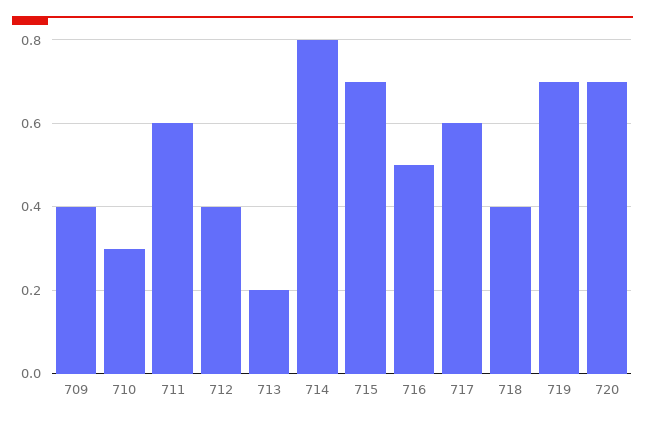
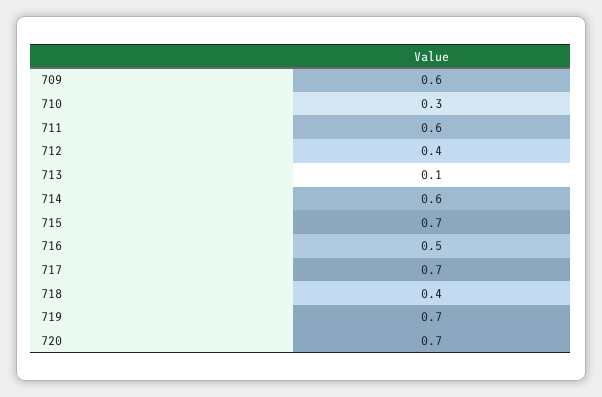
709: 0.4 -> 0.6
713: 0.2 -> 0.1
714: 0.8 -> 0.6
717: 0.6 -> 0.7

